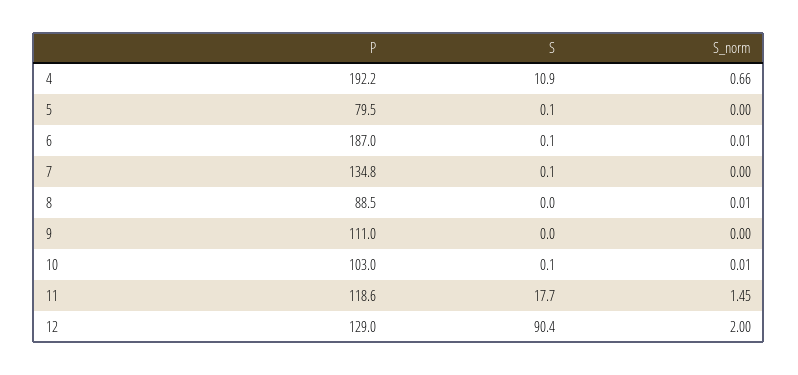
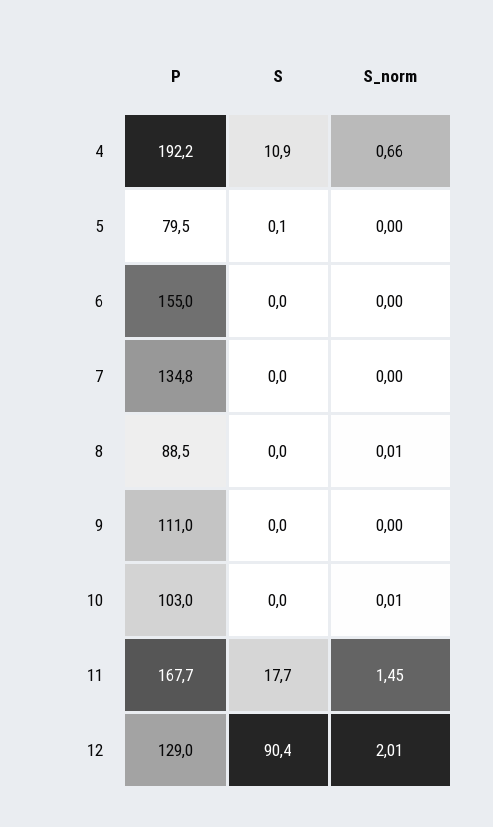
P, 6: 187 -> 155
S, 6: 0.1 -> 0
S_norm, 6: 0.01 -> 0
S, 7: 0.1 -> 0
S, 10: 0.1 -> 0
P, 11: 118.6 -> 167.7
S_norm, 12: 2 -> 2.01

